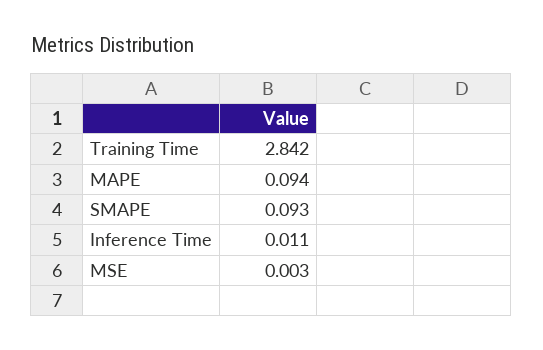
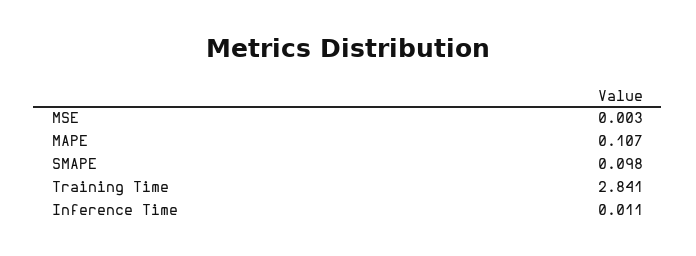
Training Time: 2.842 -> 2.841
MAPE: 0.094 -> 0.107
SMAPE: 0.093 -> 0.098

